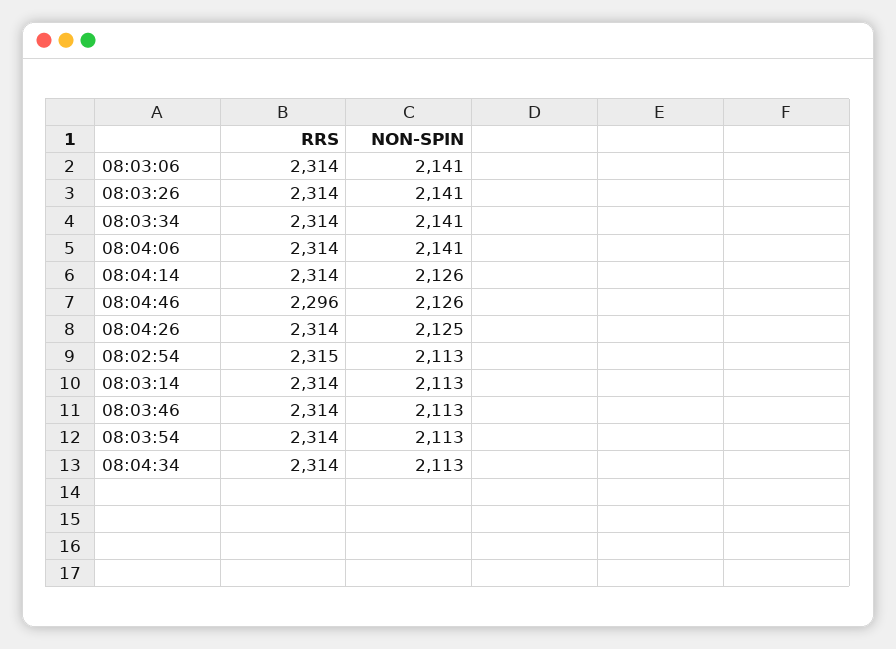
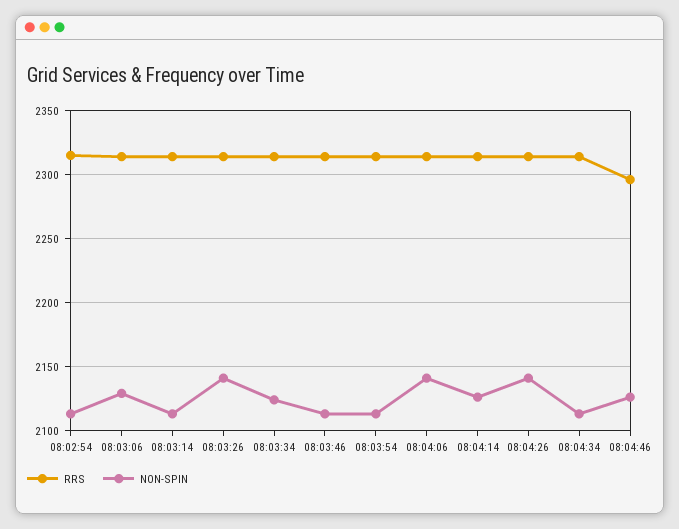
NON-SPIN, 08:03:06: 2141 -> 2130
NON-SPIN, 08:03:34: 2141 -> 2125
NON-SPIN, 08:04:26: 2125 -> 2140

